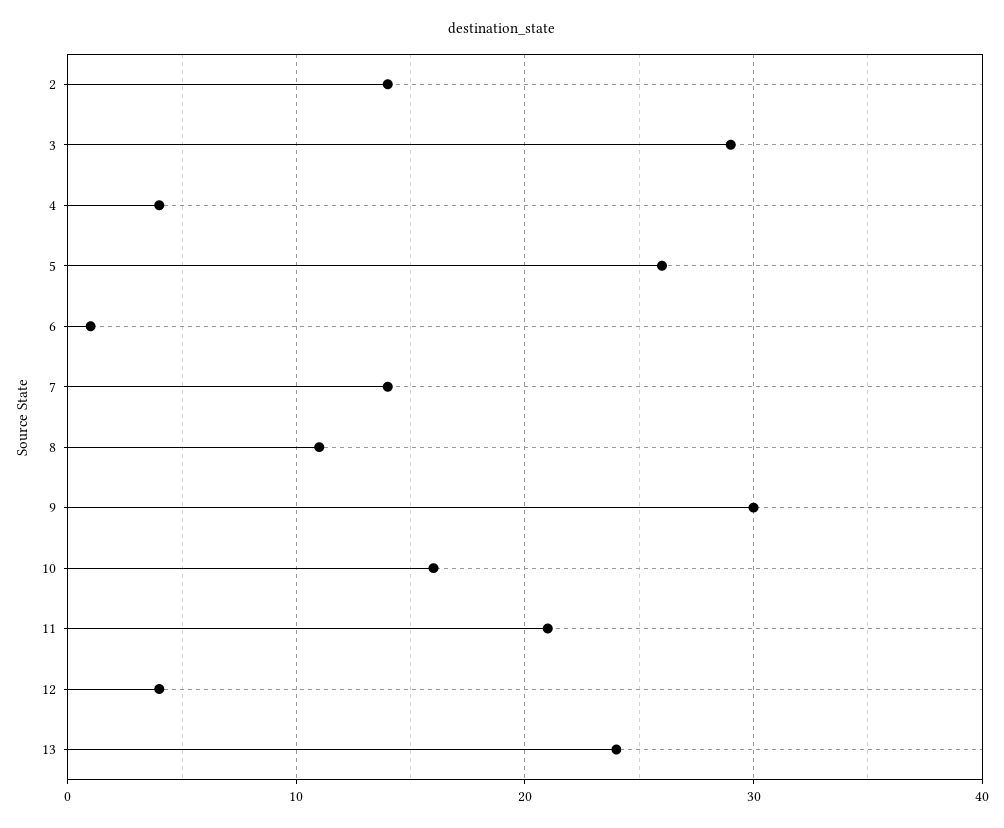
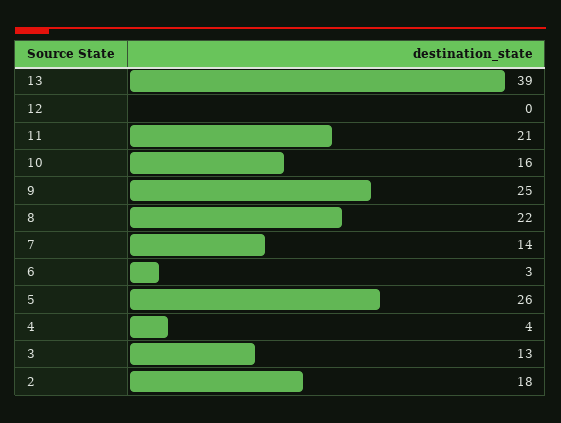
2: 14 -> 18
3: 29 -> 13
6: 1 -> 3
8: 11 -> 22
9: 30 -> 25
12: 4 -> 0
13: 24 -> 39

